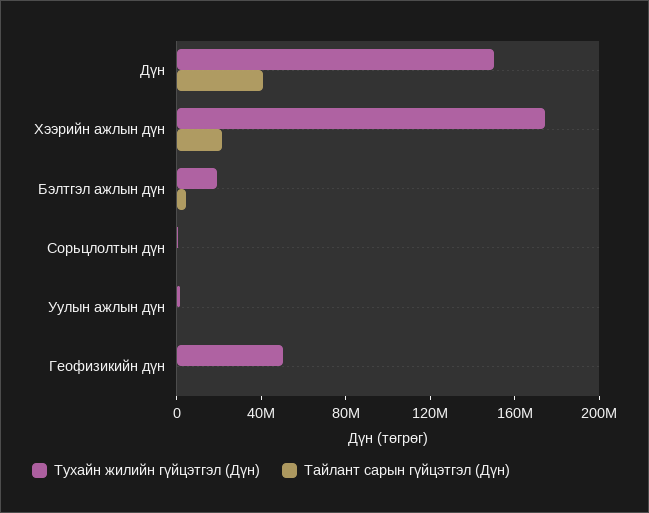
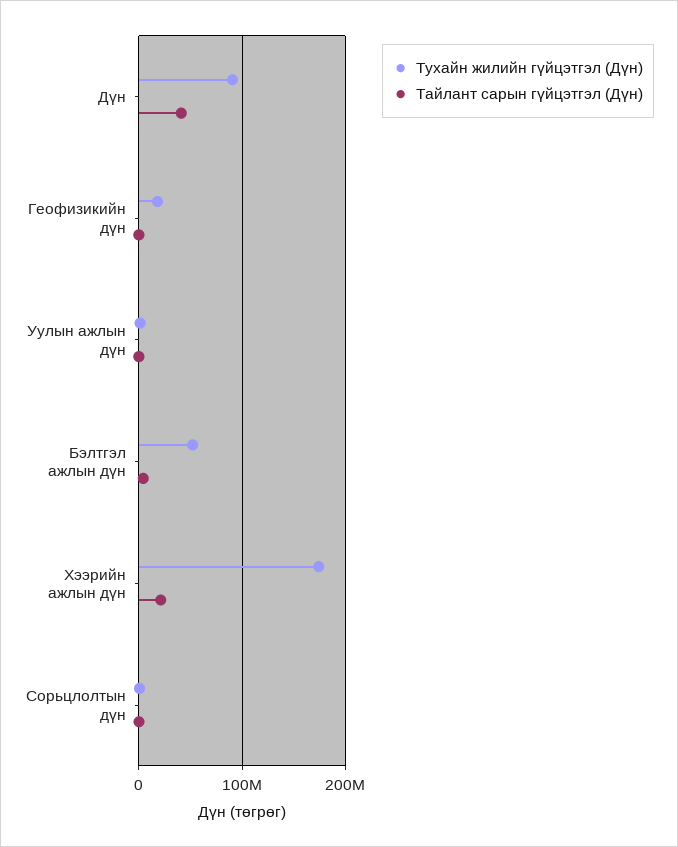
Тухайн жилийн гүйцэтгэл (Дүн), Дүн: 150000000 -> 90000000
Тухайн жилийн гүйцэтгэл (Дүн), Бэлтгэл ажлын дүн: 20000000 -> 50000000
Тухайн жилийн гүйцэтгэл (Дүн), Геофизикийн дүн: 50000000 -> 20000000

